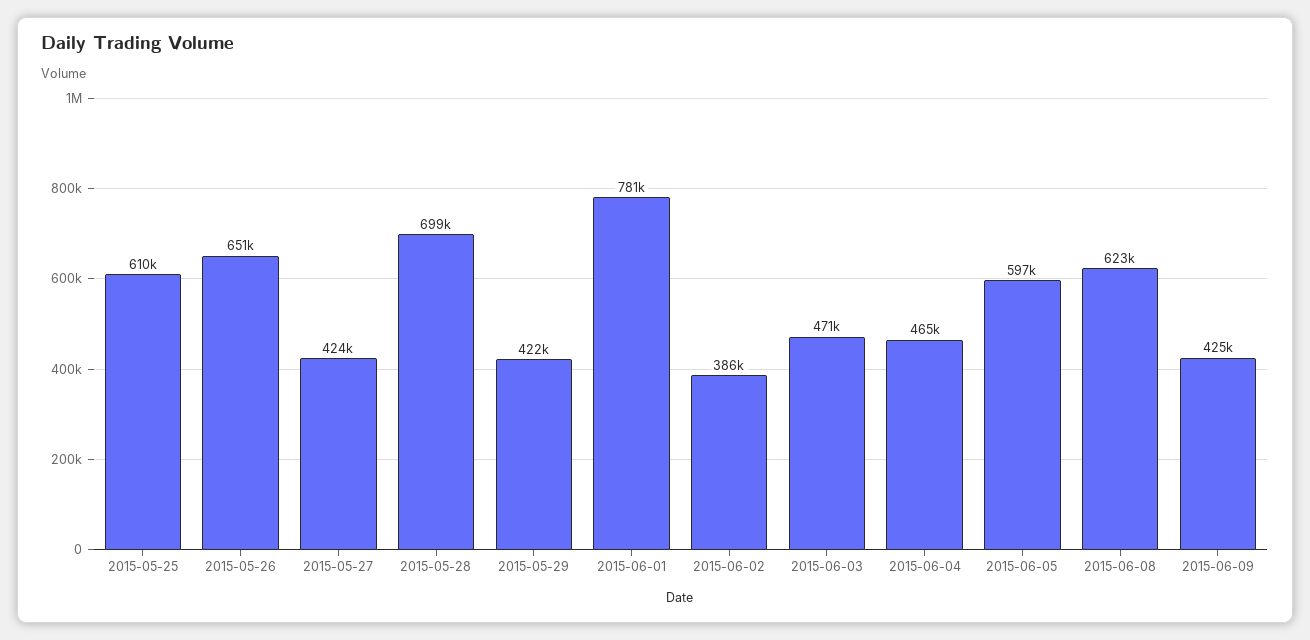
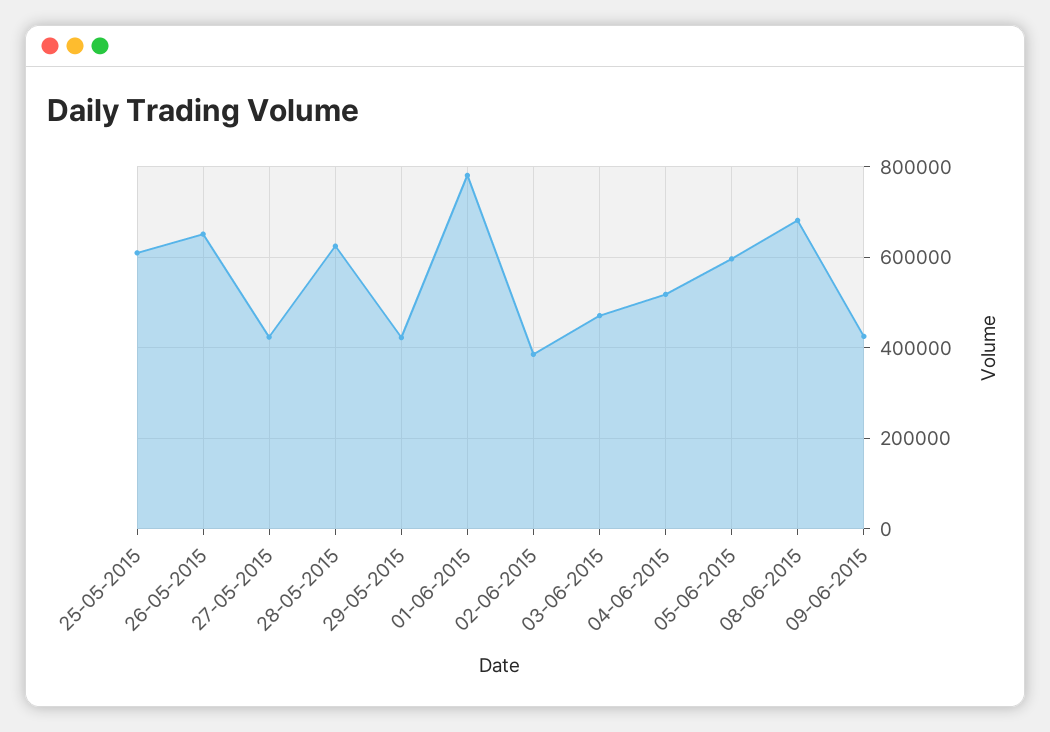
2015-05-28: 699000 -> 620000
2015-06-04: 465000 -> 520000
2015-06-08: 623000 -> 680000

